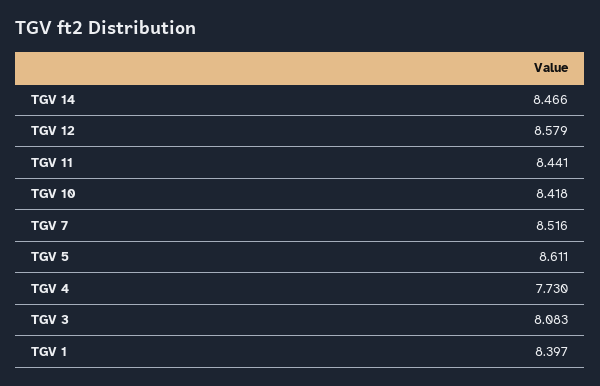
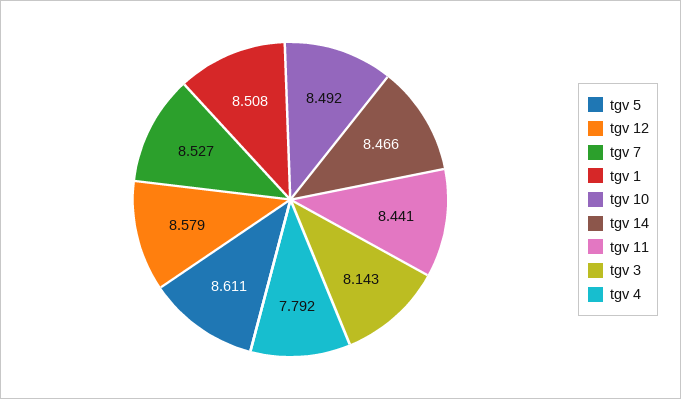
TGV 10: 8.418 -> 8.492
TGV 7: 8.516 -> 8.527
TGV 4: 7.73 -> 7.792
TGV 3: 8.083 -> 8.143
TGV 1: 8.397 -> 8.508

